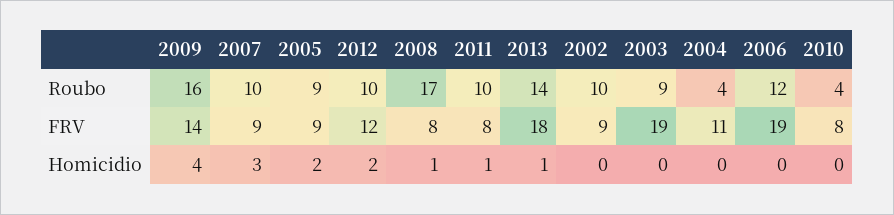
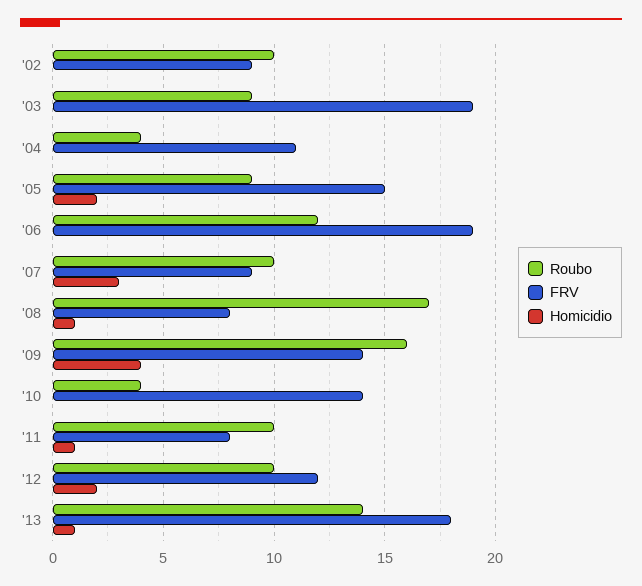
FRV, 2005: 9 -> 15
FRV, 2010: 8 -> 14

